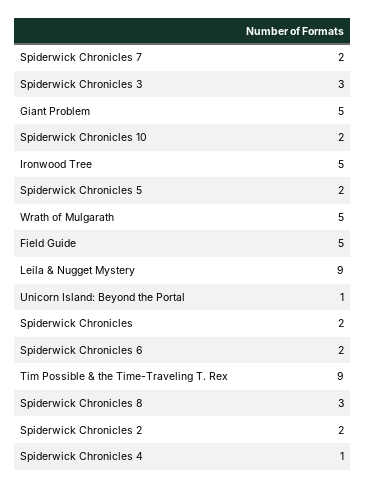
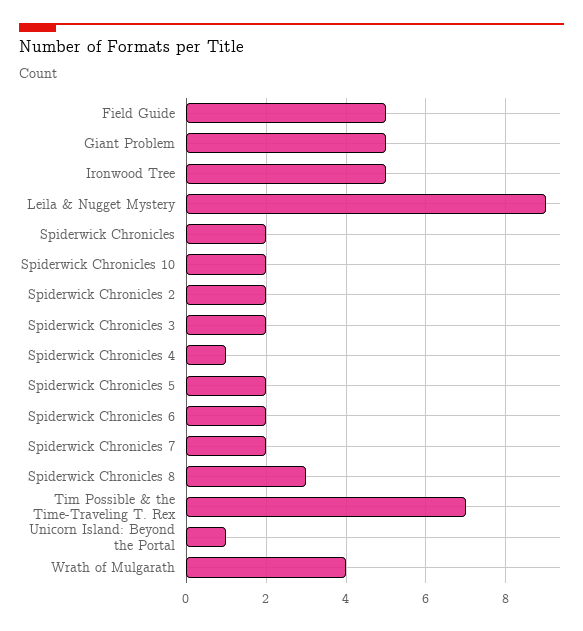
Spiderwick Chronicles 3: 3 -> 2
Wrath of Mulgarath: 5 -> 4
Tim Possible & the Time-Traveling T. Rex: 9 -> 7

